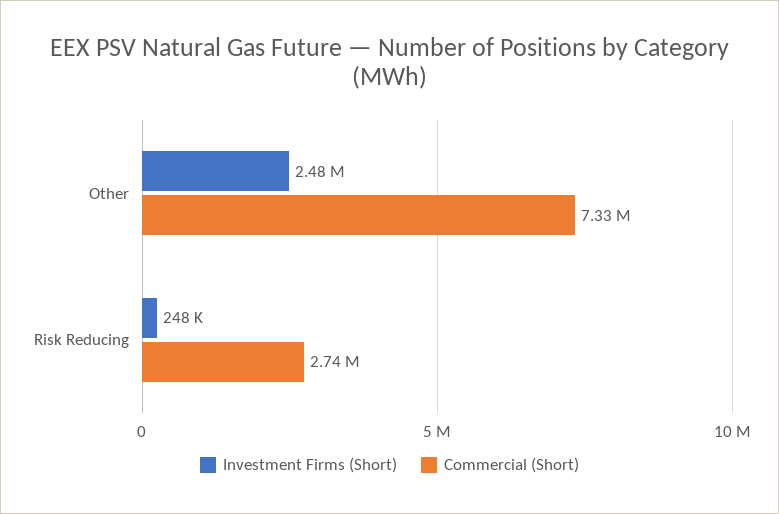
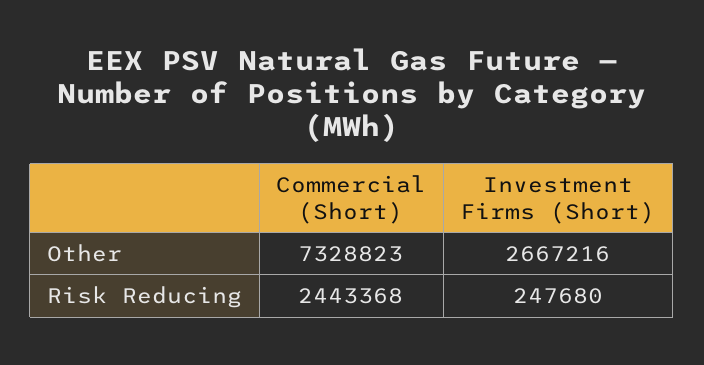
Investment Firms (Short), Other: 2480000 -> 2667216
Commercial (Short), Risk Reducing: 2740000 -> 2443368

